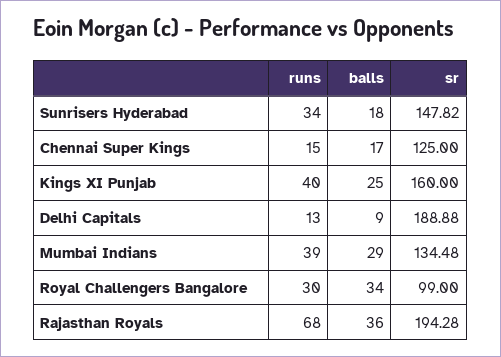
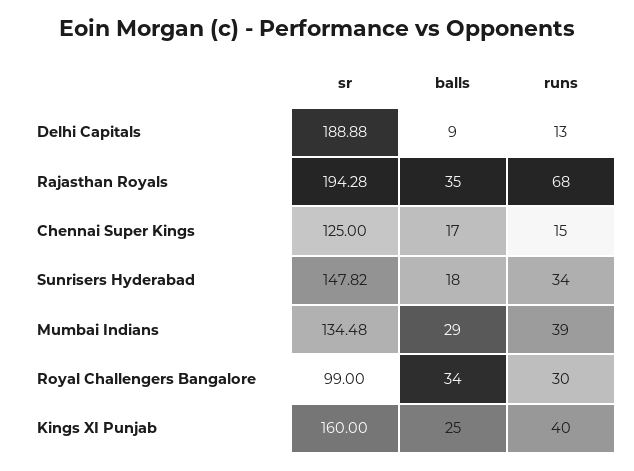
balls, Rajasthan Royals: 36 -> 35

